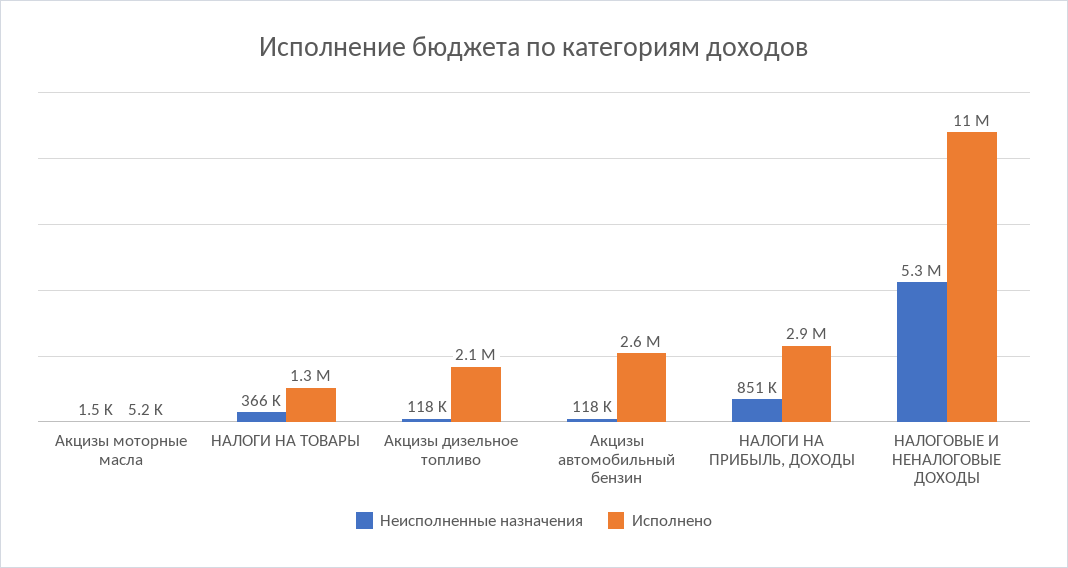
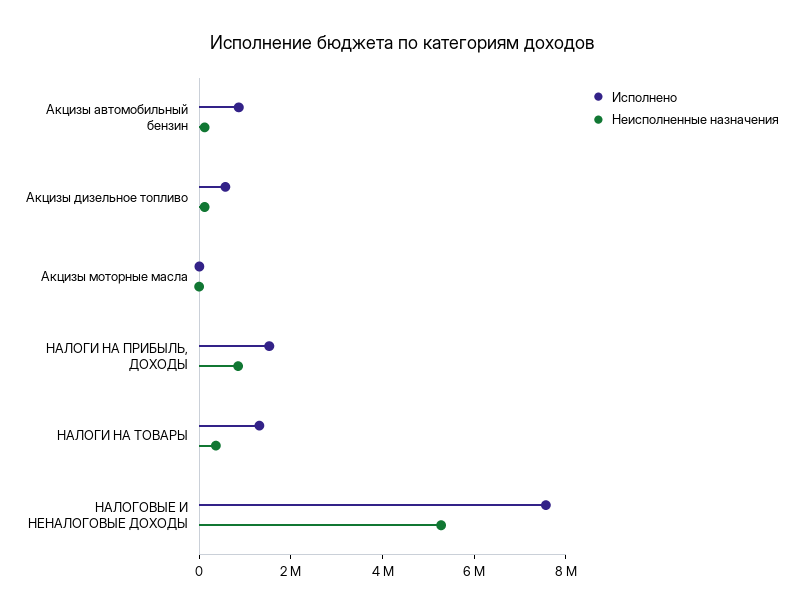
Исполнено, Акцизы дизельное топливо: 2100000 -> 500000
Исполнено, Акцизы автомобильный бензин: 2600000 -> 1000000
Исполнено, НАЛОГИ НА ПРИБЫЛЬ, ДОХОДЫ: 2900000 -> 1500000
Исполнено, НАЛОГОВЫЕ И НЕНАЛОГОВЫЕ ДОХОДЫ: 11000000 -> 7500000

